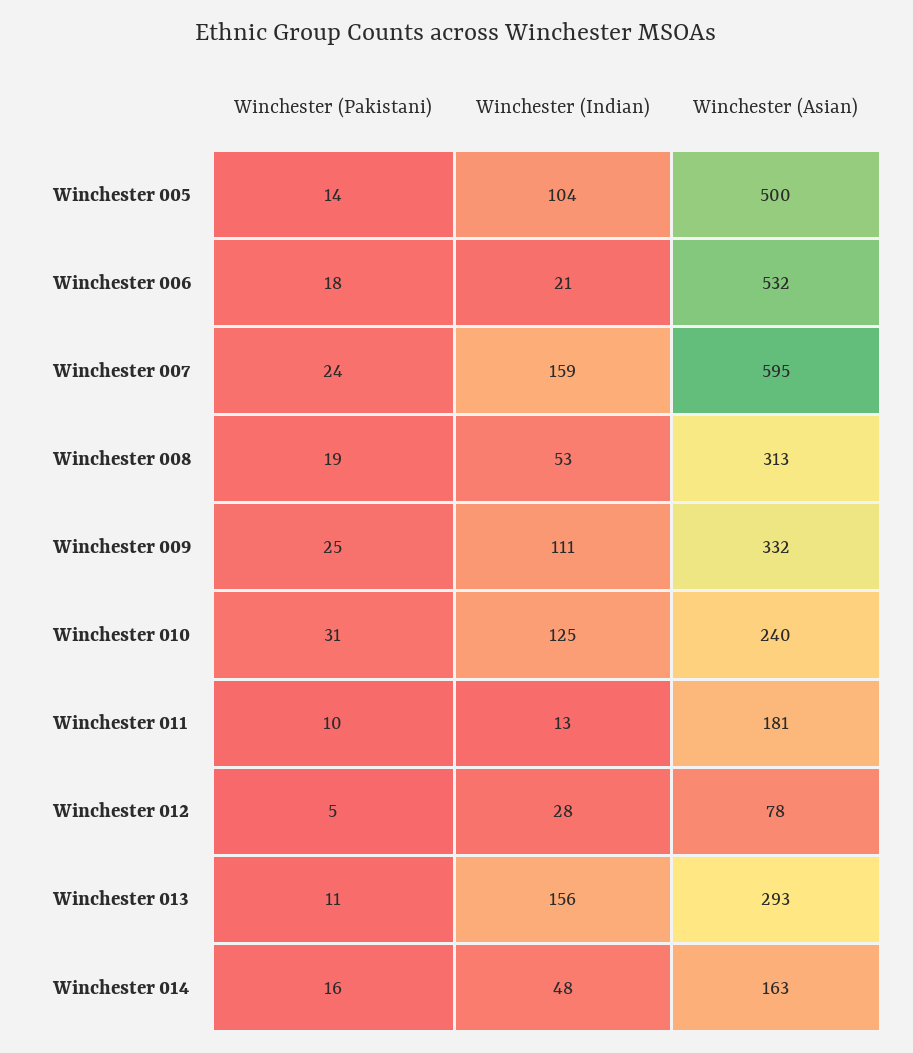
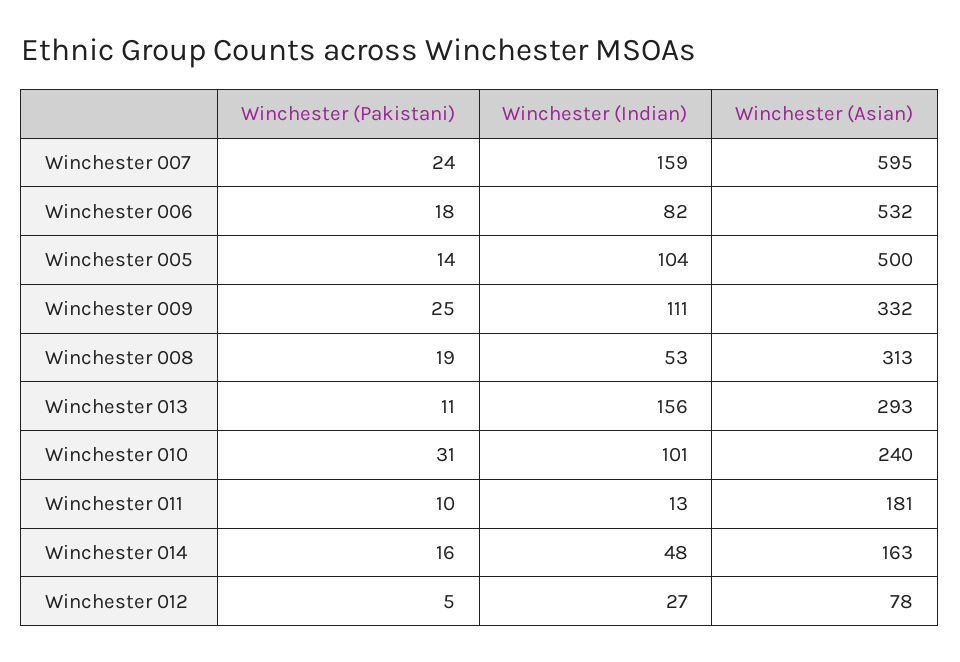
Winchester (Indian), Winchester 006: 21 -> 82
Winchester (Indian), Winchester 010: 125 -> 101
Winchester (Indian), Winchester 012: 28 -> 27

